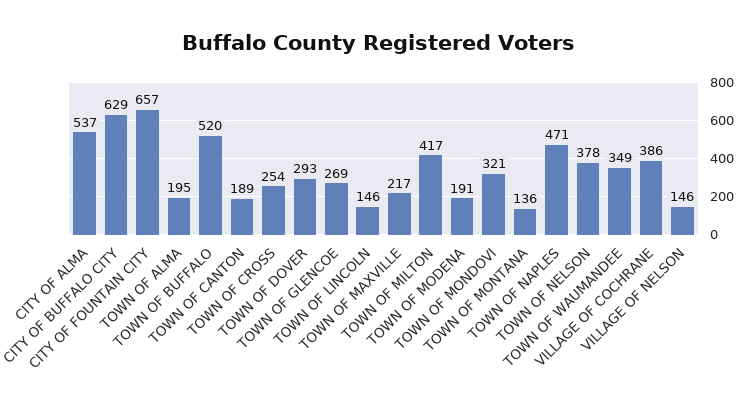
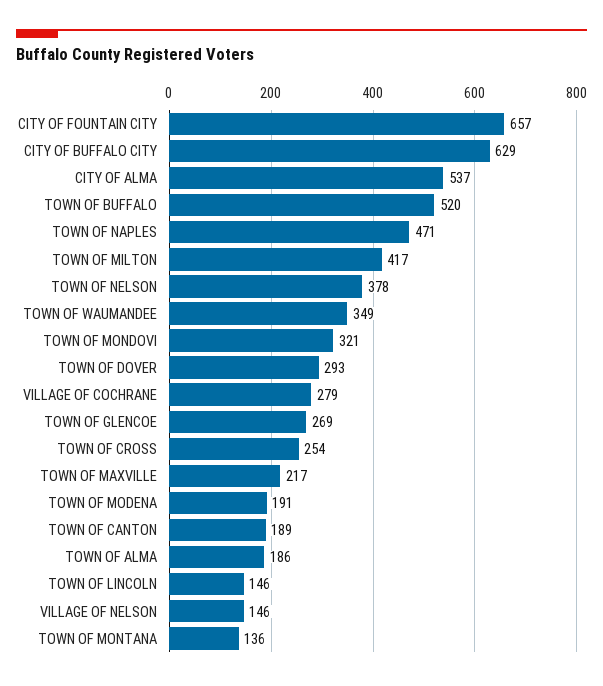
TOWN OF ALMA: 195 -> 186
VILLAGE OF COCHRANE: 386 -> 279

